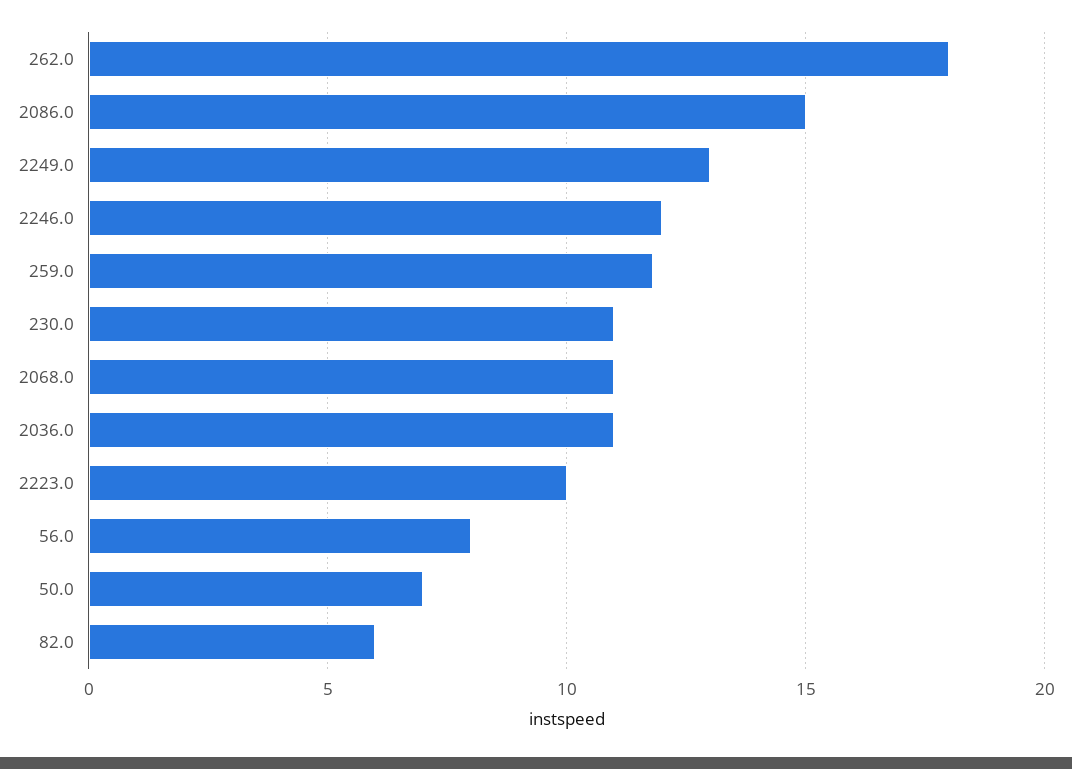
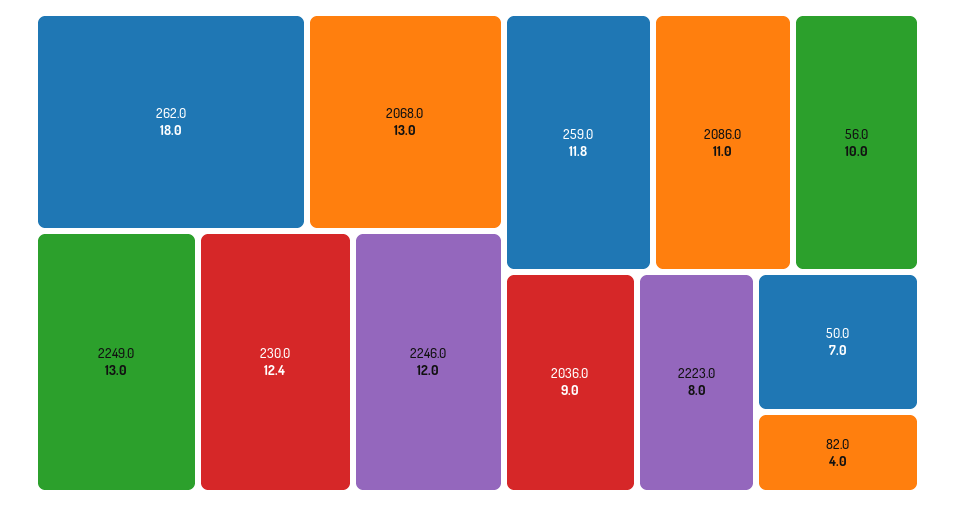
2086.0: 15 -> 11
230.0: 11 -> 12.4
2068.0: 11 -> 13
2036.0: 11 -> 9
2223.0: 10 -> 8
56.0: 8 -> 10
82.0: 6 -> 4

